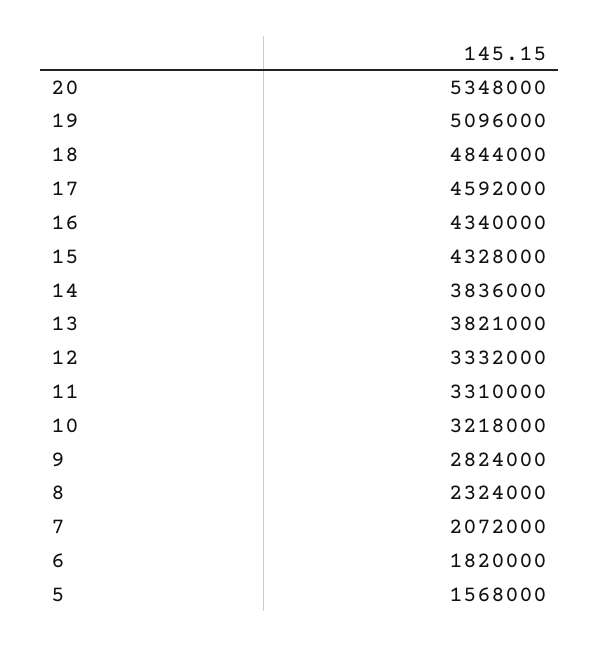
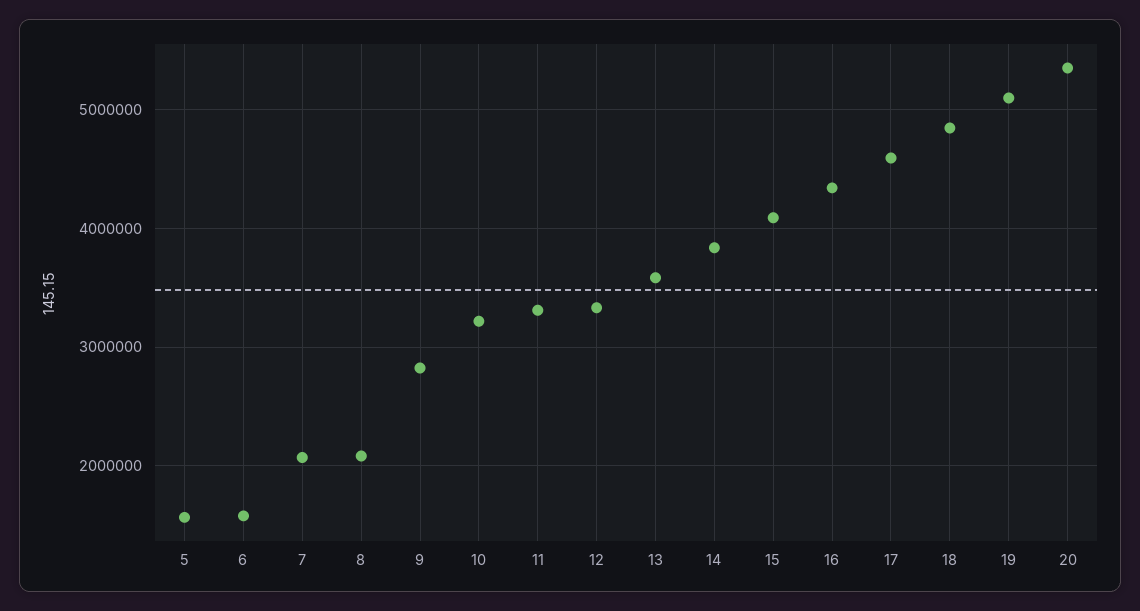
15: 4328000 -> 4100000
13: 3821000 -> 3600000
8: 2324000 -> 2100000
6: 1820000 -> 1600000

